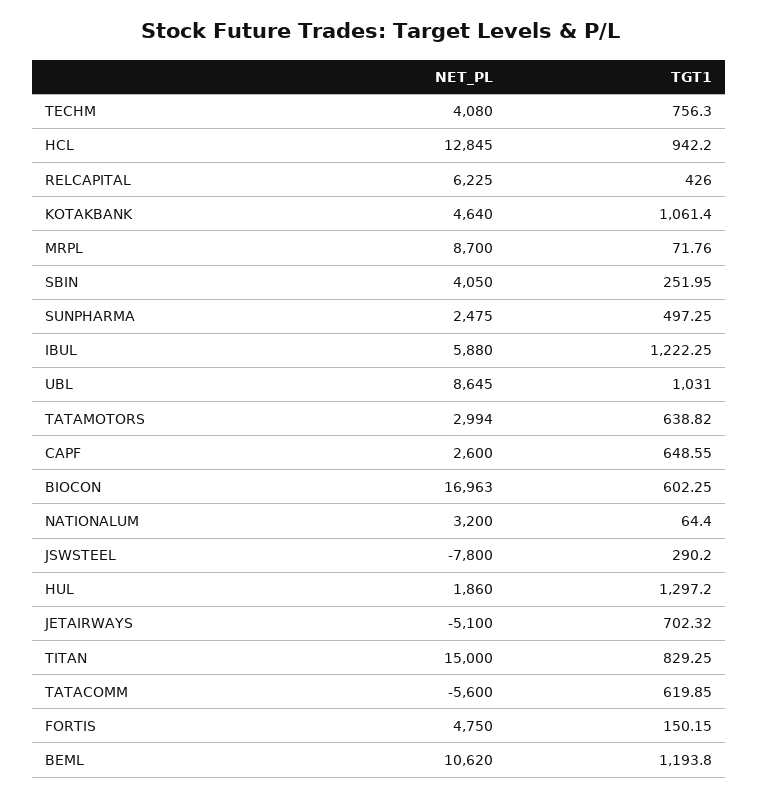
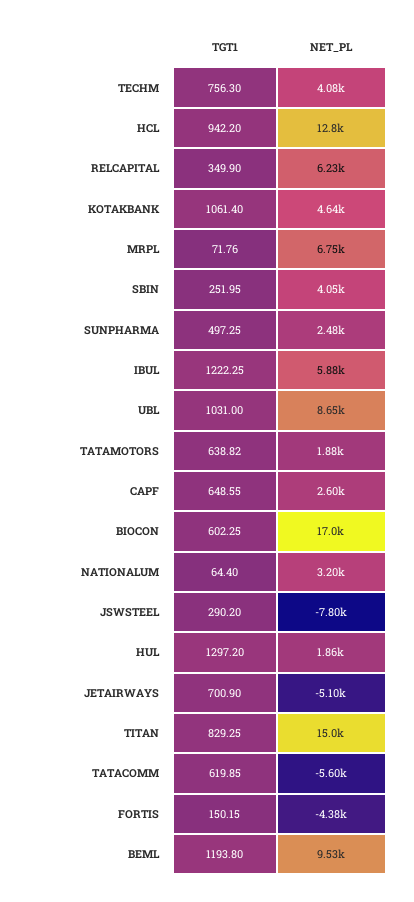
TGT1, RELCAPITAL: 426 -> 349.9
NET_PL, MRPL: 8700 -> 6750
NET_PL, TATAMOTORS: 2994 -> 1880
TGT1, JETAIRWAYS: 702.32 -> 700.9
NET_PL, FORTIS: 4750 -> -4380
NET_PL, BEML: 10620 -> 9530

